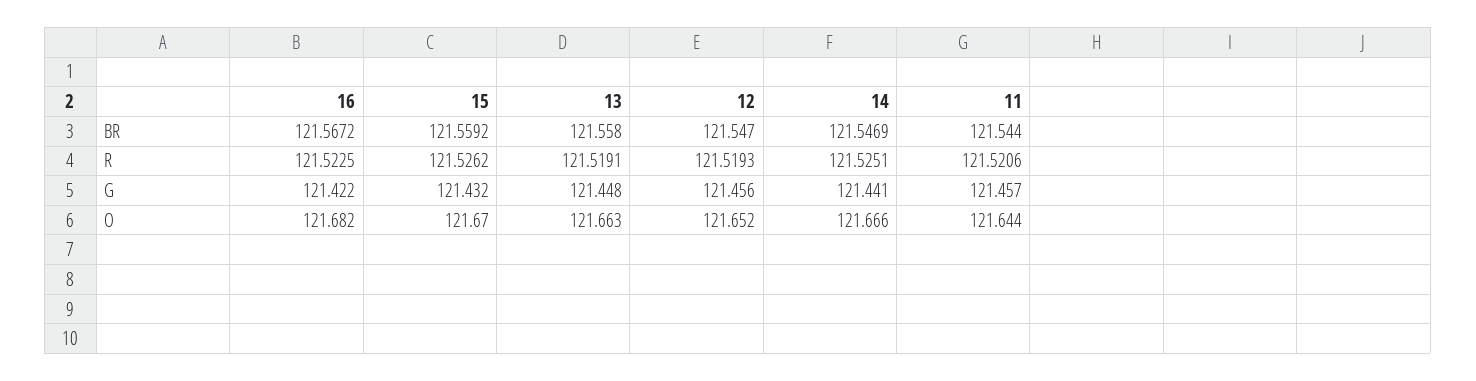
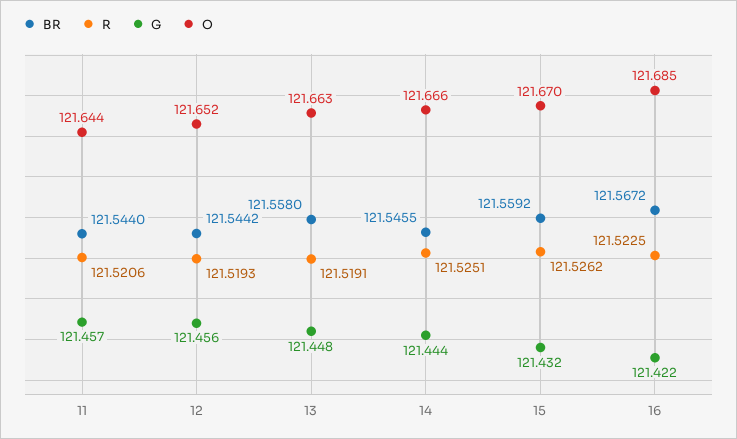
BR, 12: 121.547 -> 121.5442
BR, 14: 121.5469 -> 121.5455
G, 14: 121.441 -> 121.444
O, 16: 121.682 -> 121.685

